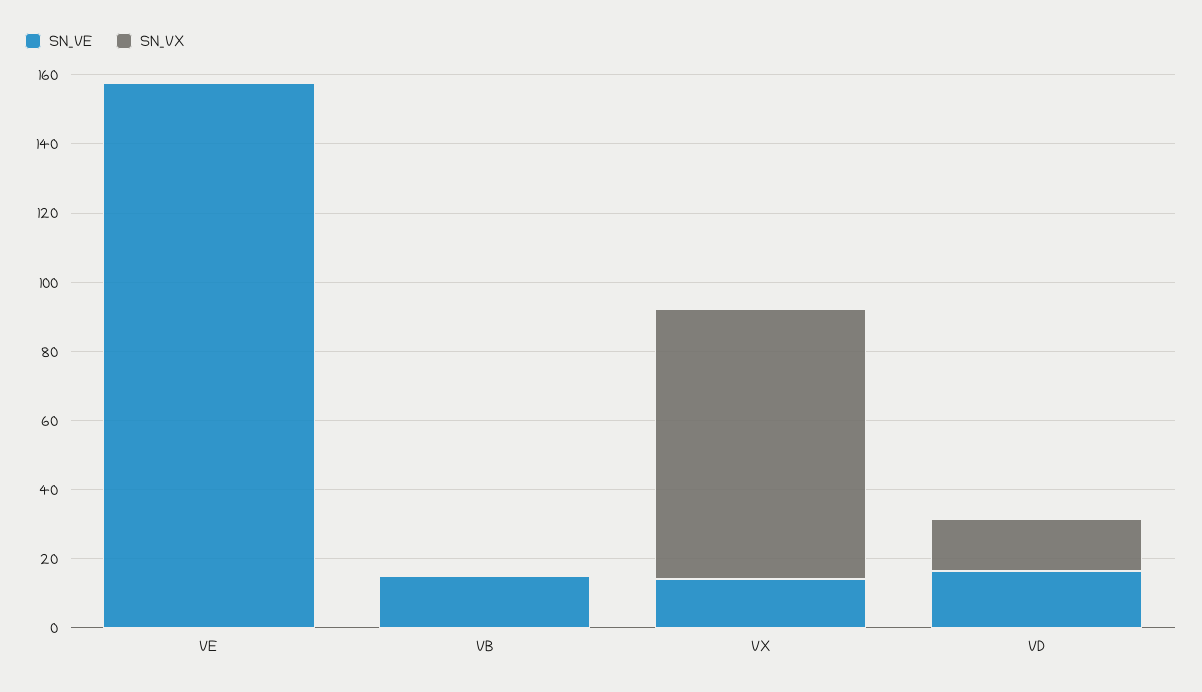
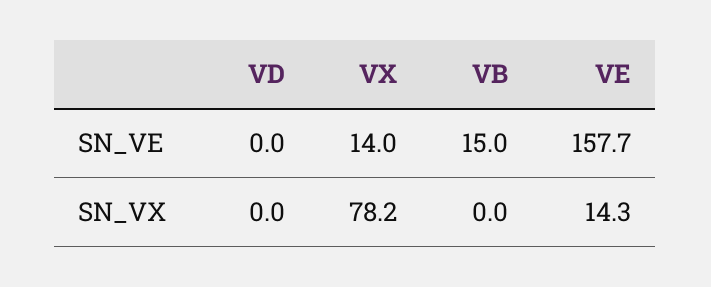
SN_VX, VE: 0 -> 14.3
SN_VE, VD: 15 -> 0
SN_VX, VD: 15 -> 0

